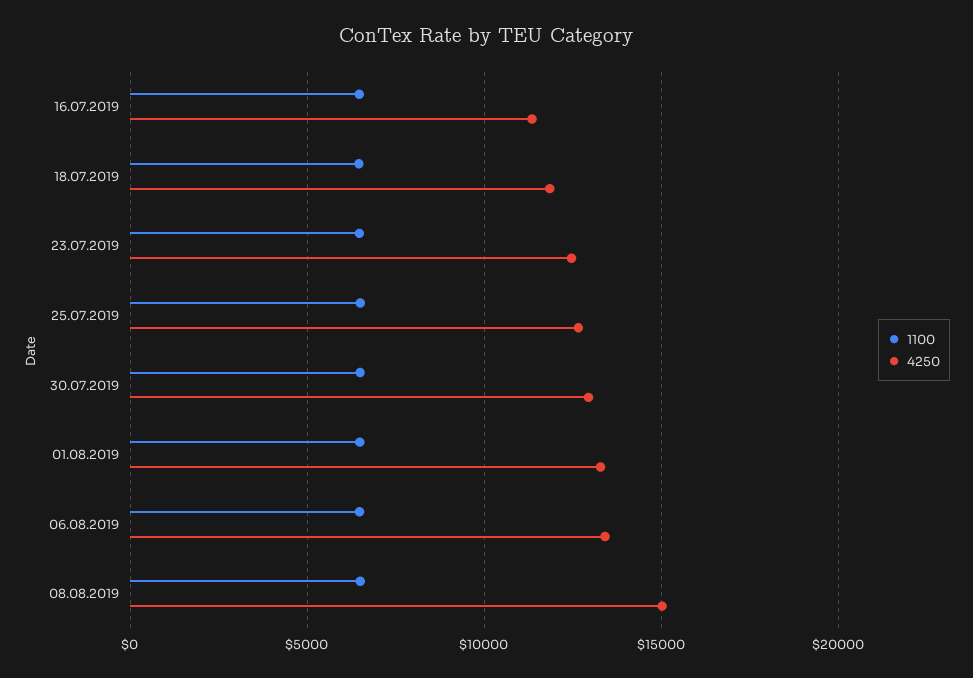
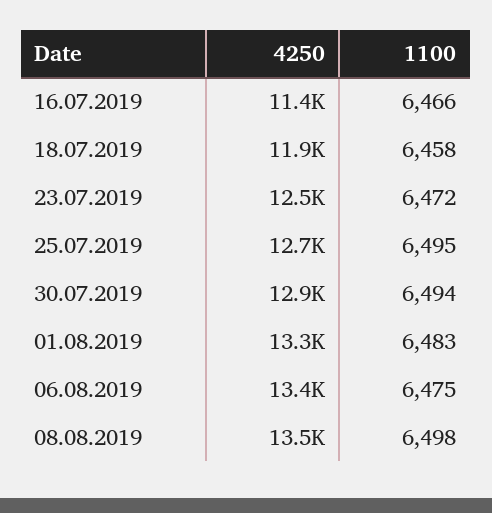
4250, 08.08.2019: 15000 -> 13500

